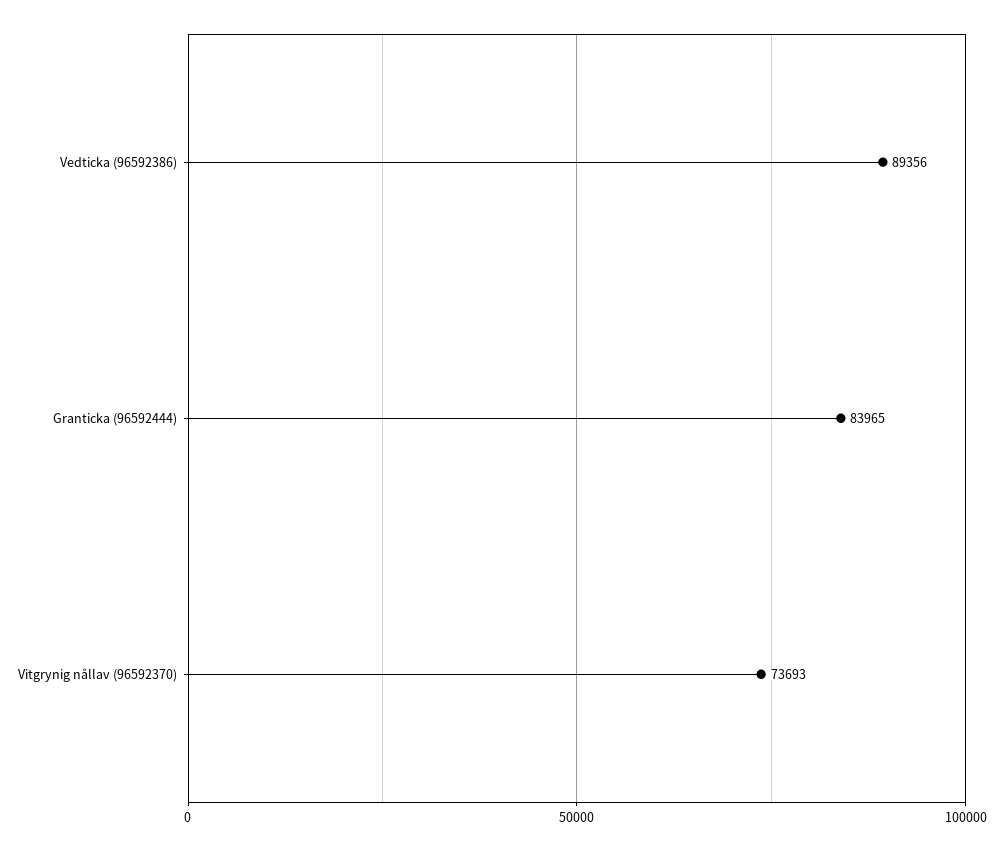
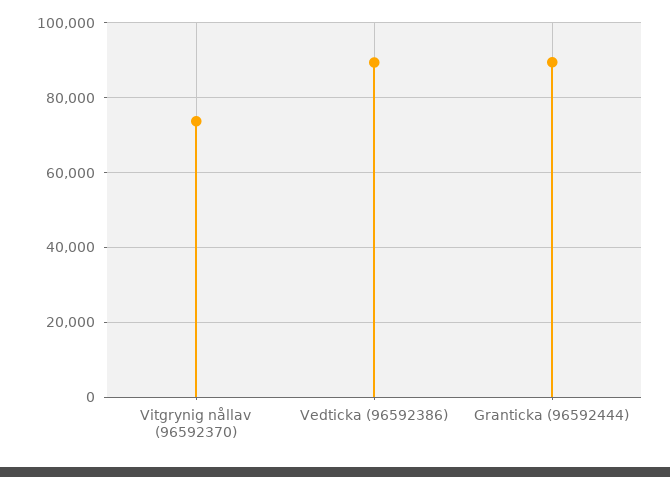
Granticka (96592444): 83965 -> 90000

